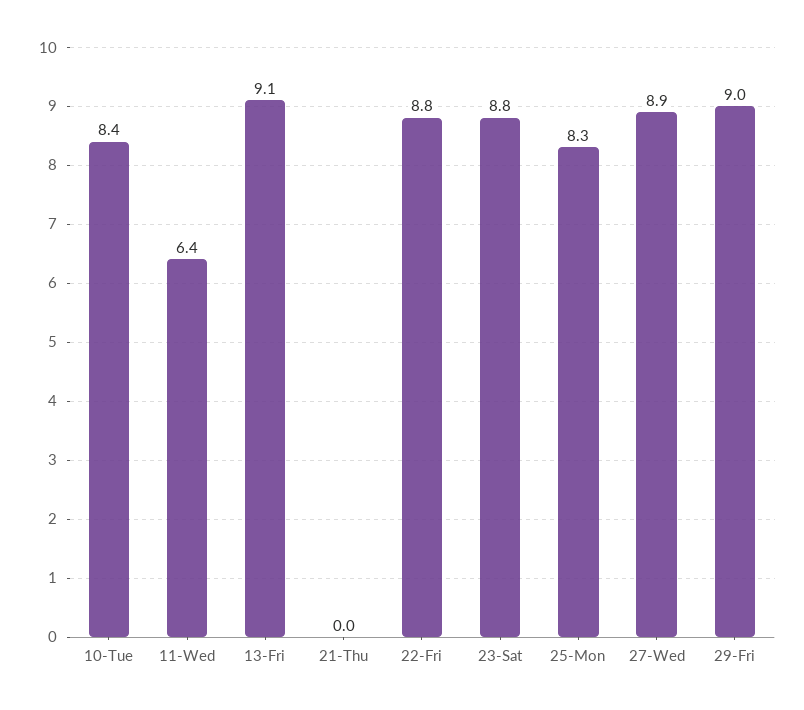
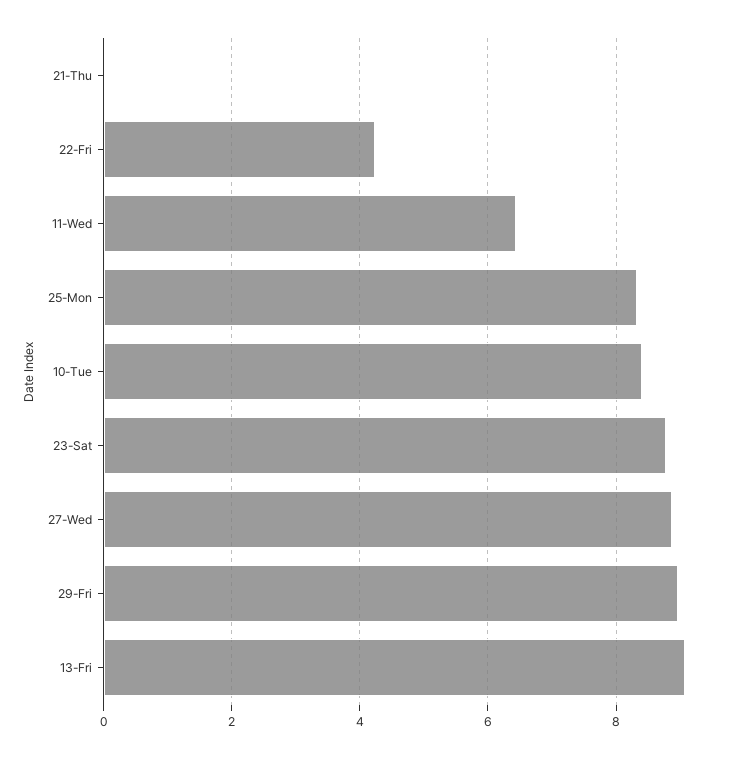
22-Fri: 8.8 -> 4.2

